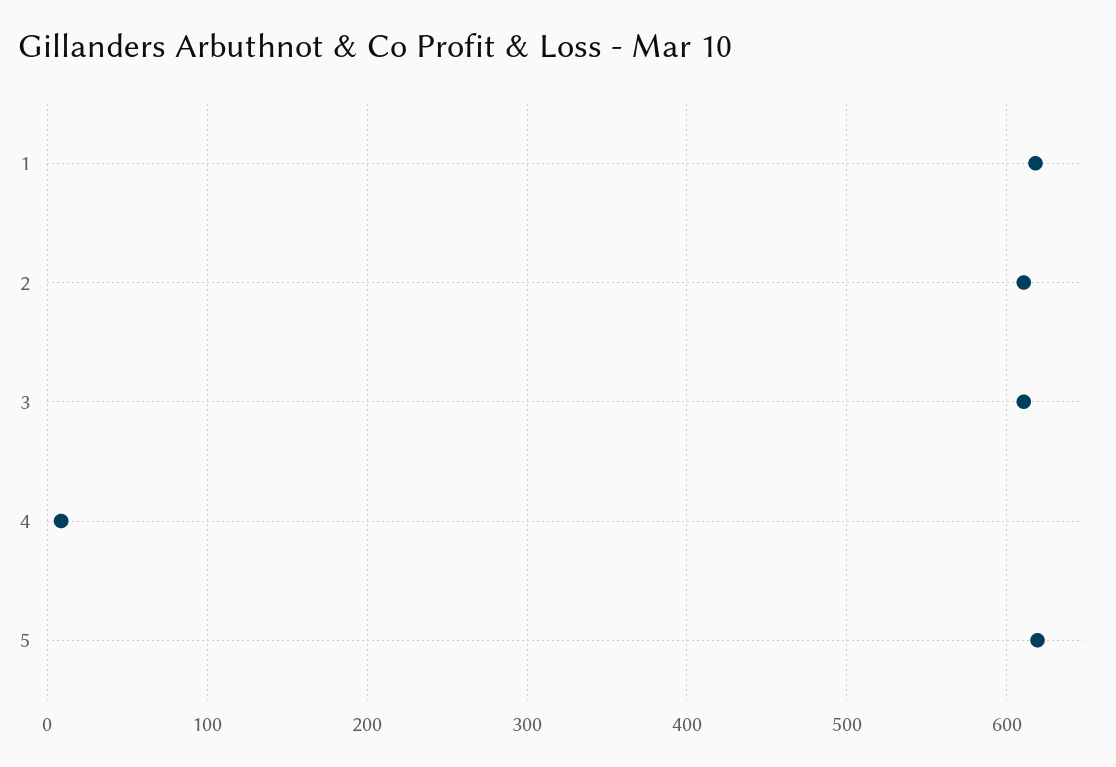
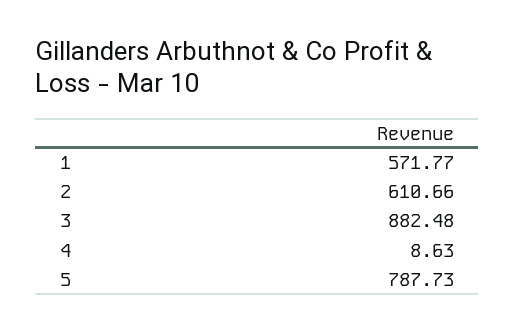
1: 620 -> 571.77
3: 610 -> 882.48
5: 620 -> 787.73

